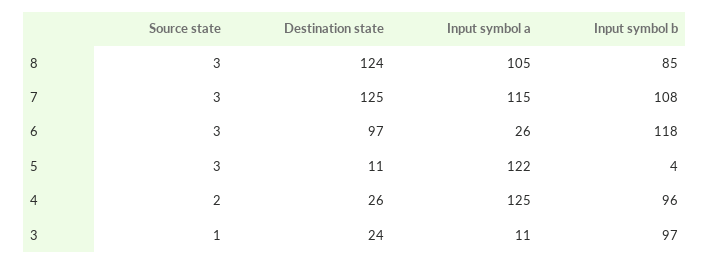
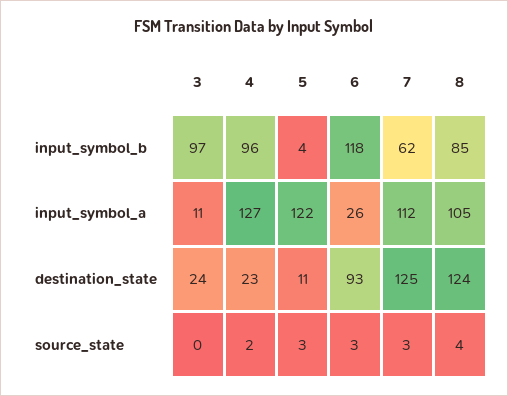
Source state, 8: 3 -> 4
Input symbol a, 7: 115 -> 112
Input symbol b, 7: 108 -> 62
Destination state, 6: 97 -> 93
Destination state, 4: 26 -> 23
Input symbol a, 4: 125 -> 127
Source state, 3: 1 -> 0

